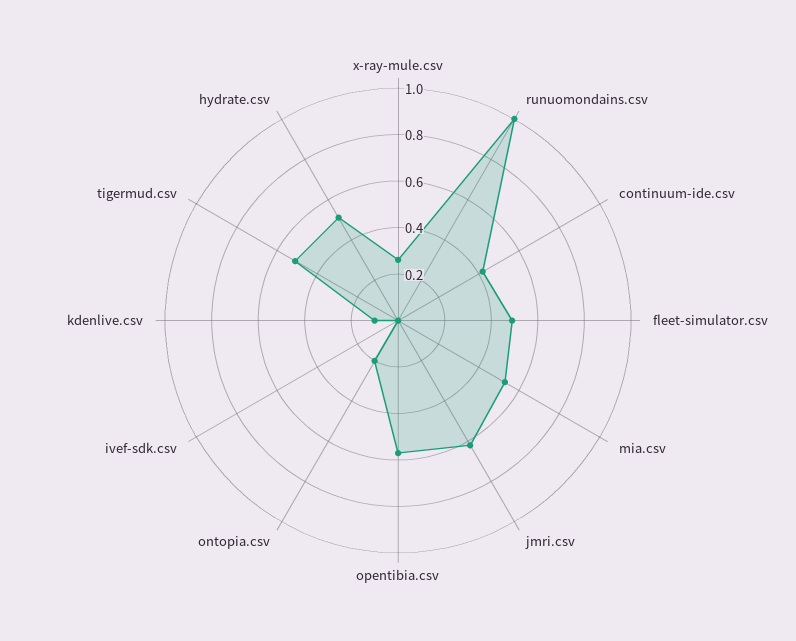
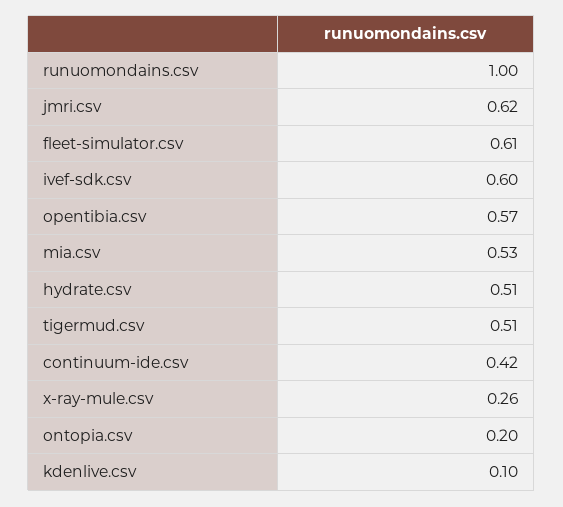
fleet-simulator.csv: 0.5 -> 0.61
ivef-sdk.csv: 0 -> 0.6

